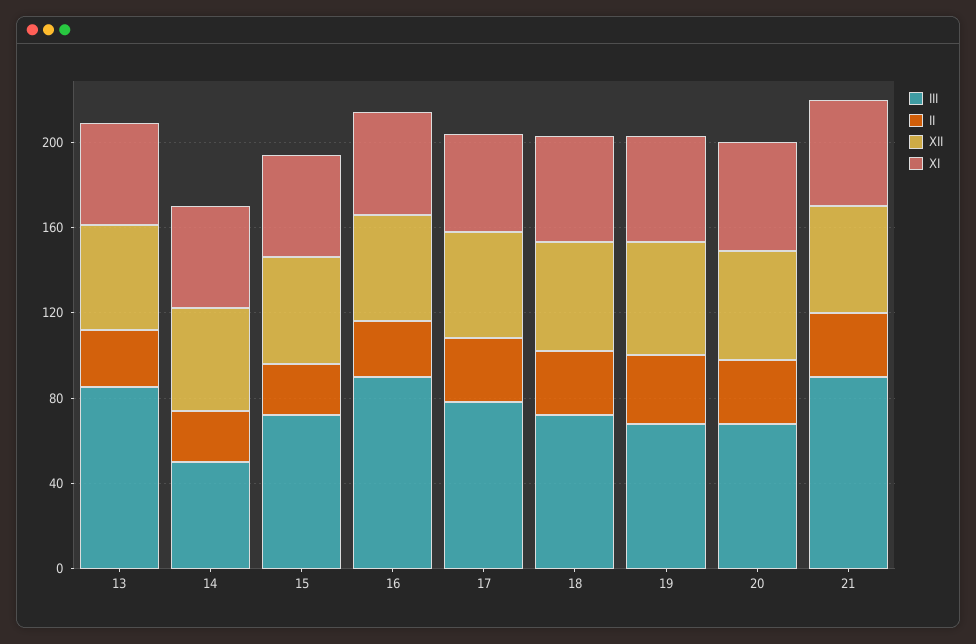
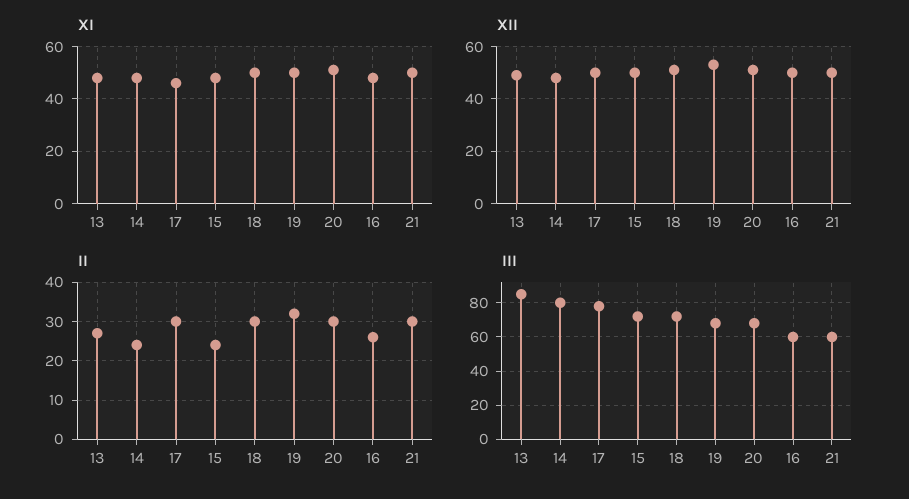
III, 14: 50 -> 80
III, 16: 90 -> 60
III, 21: 90 -> 60

